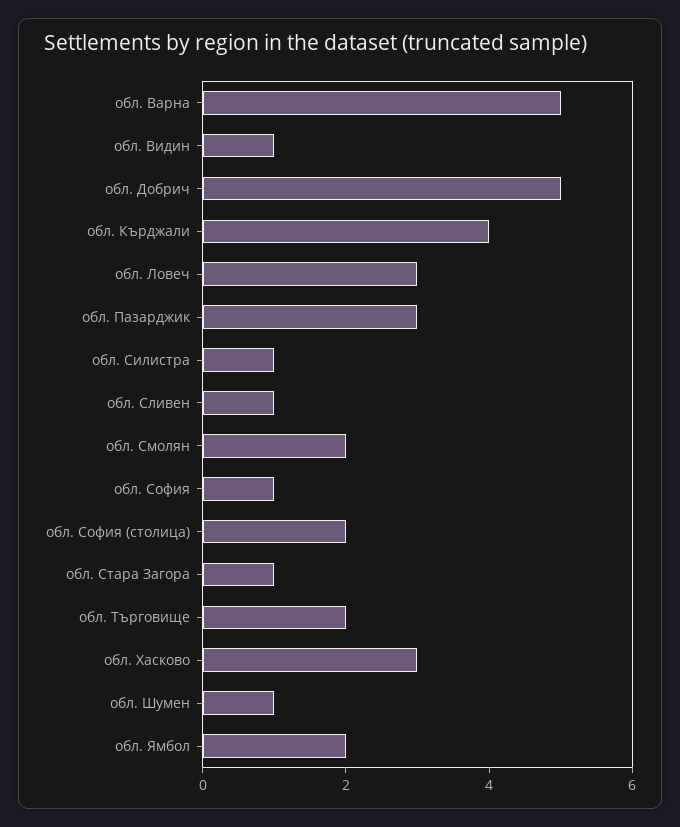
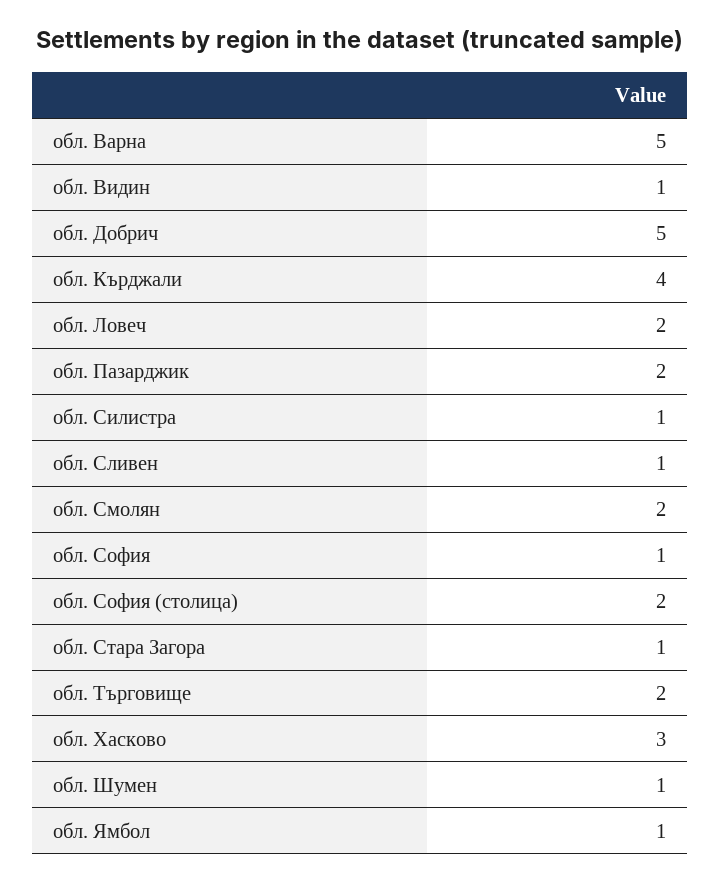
обл. Ловеч: 3 -> 2
обл. Пазарджик: 3 -> 2
обл. Ямбол: 2 -> 1

